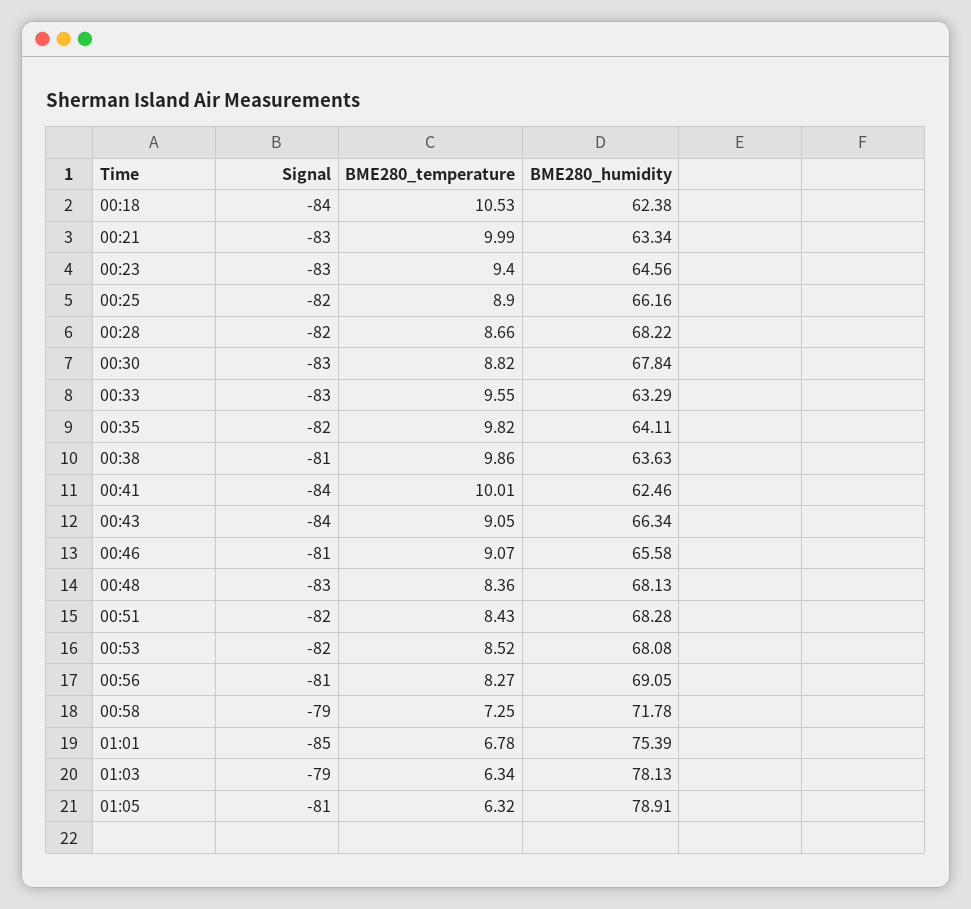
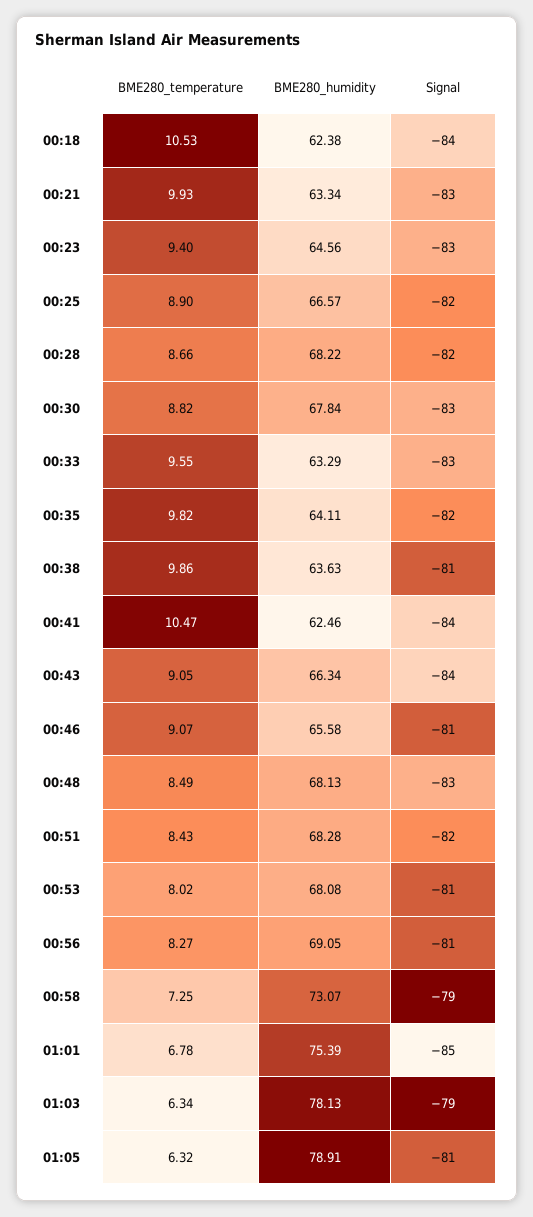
BME280_temperature, 00:21: 9.99 -> 9.93
BME280_humidity, 00:25: 66.16 -> 66.57
BME280_temperature, 00:41: 10.01 -> 10.47
BME280_temperature, 00:48: 8.36 -> 8.49
Signal, 00:53: -82 -> -81
BME280_temperature, 00:53: 8.52 -> 8.02
BME280_humidity, 00:58: 71.78 -> 73.07

